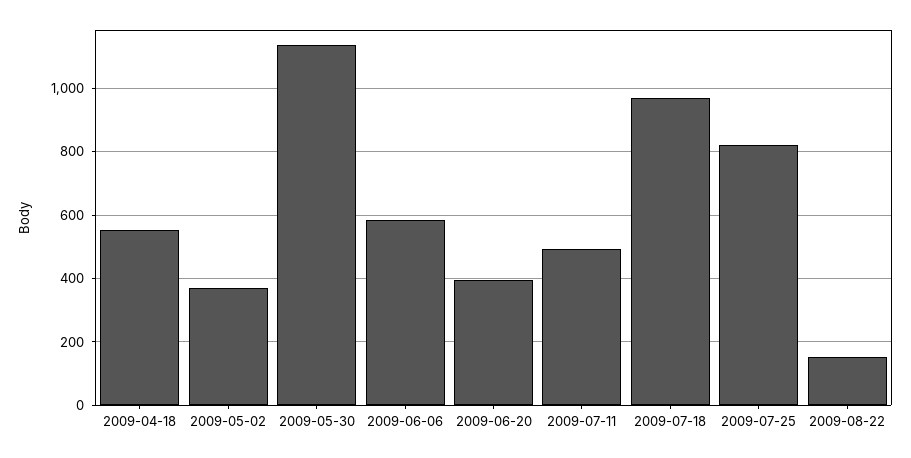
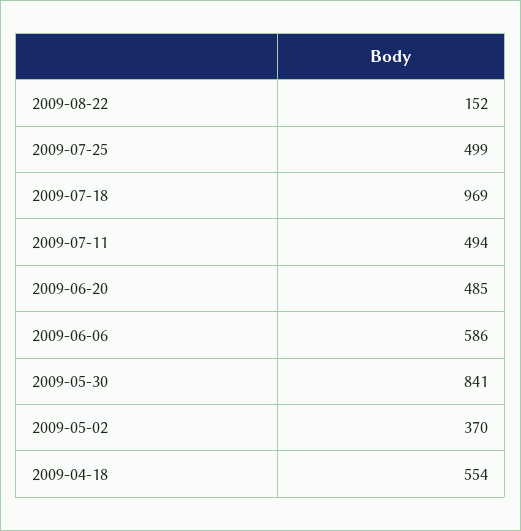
2009-05-30: 1140 -> 841
2009-06-20: 400 -> 485
2009-07-25: 820 -> 499

